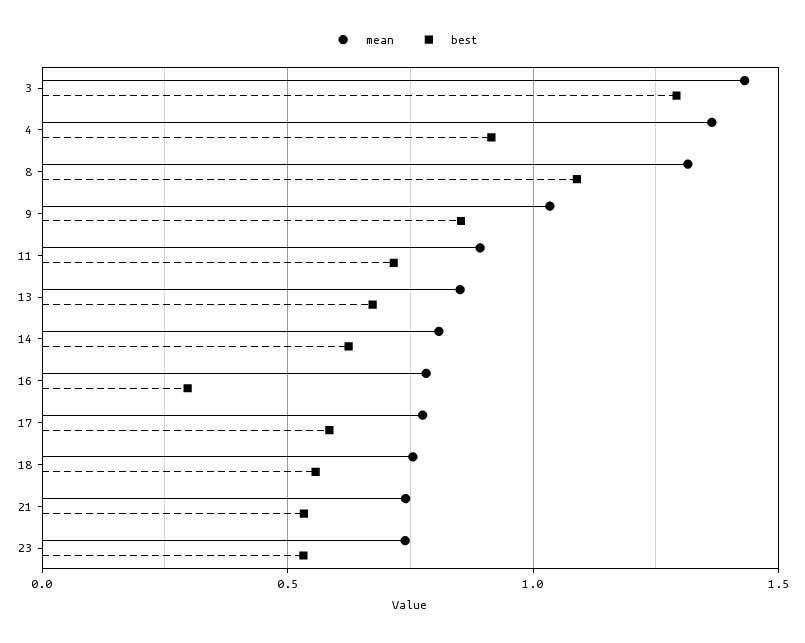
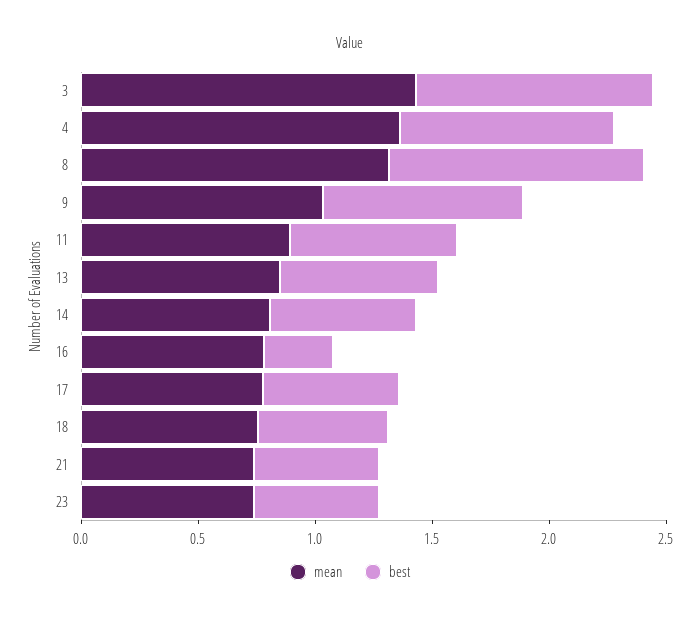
best, 3: 1.3 -> 1

